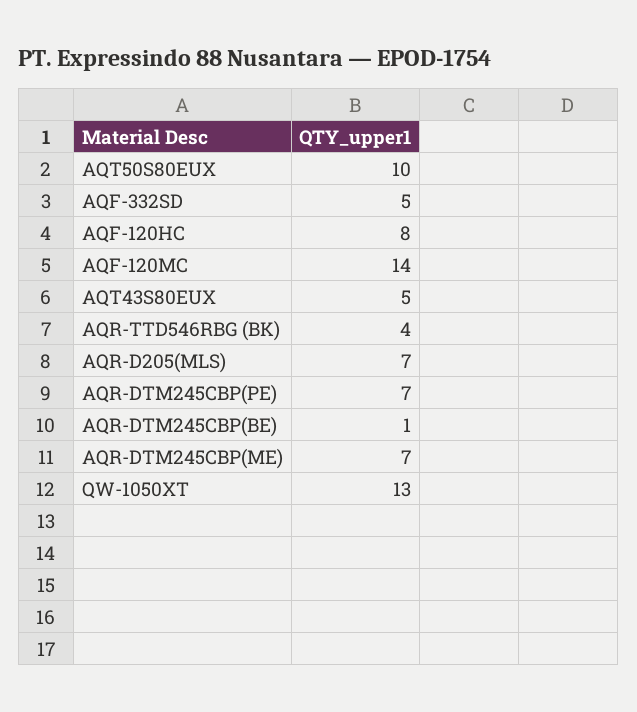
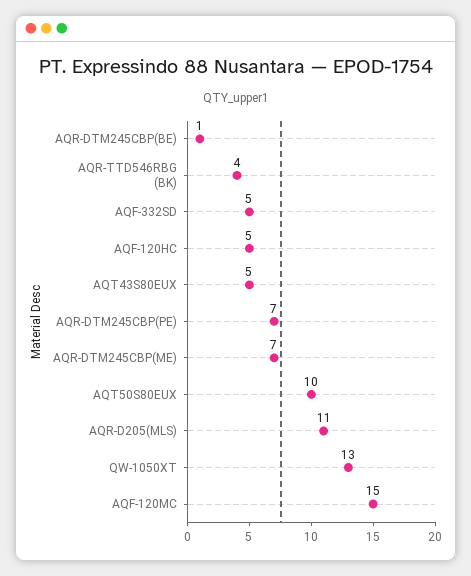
AQF-120HC: 8 -> 5
AQF-120MC: 14 -> 15
AQR-D205(MLS): 7 -> 11

